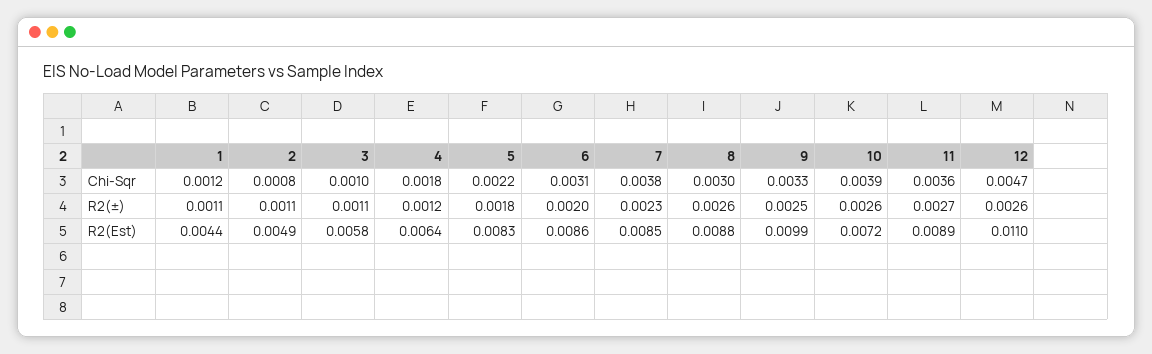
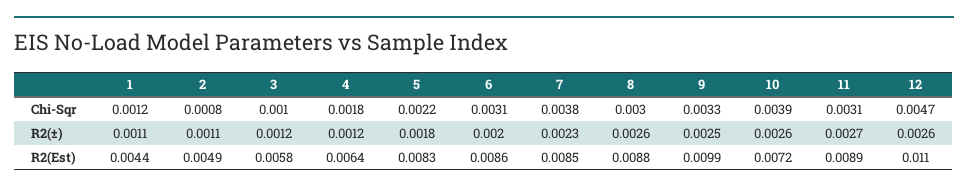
11, Chi-Sqr: 0.0036 -> 0.0031
3, R2(±): 0.0011 -> 0.0012

